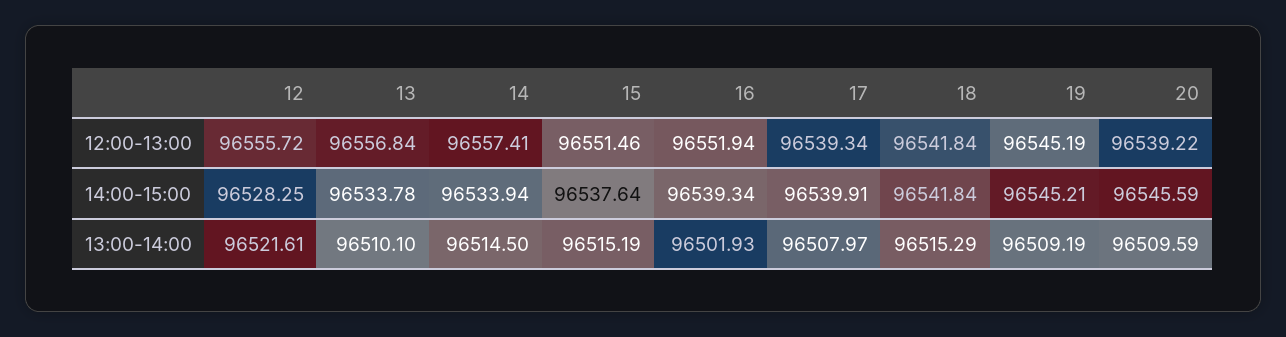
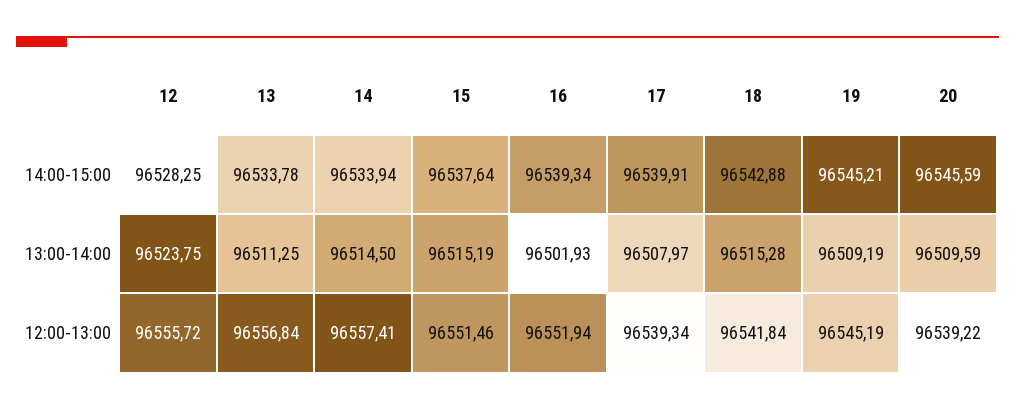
18, 14:00-15:00: 96541.84 -> 96542.88
12, 13:00-14:00: 96521.61 -> 96523.75
13, 13:00-14:00: 96510.1 -> 96511.25
18, 13:00-14:00: 96515.29 -> 96515.28

